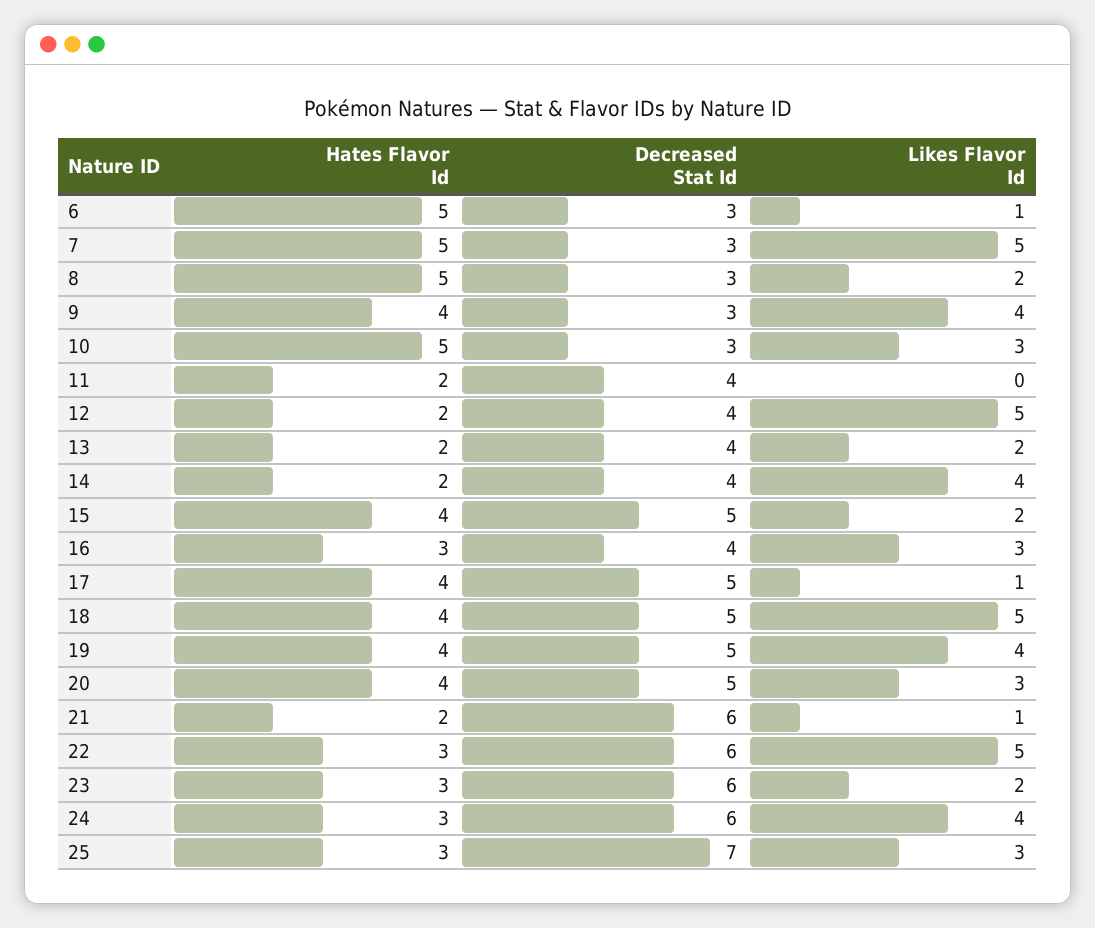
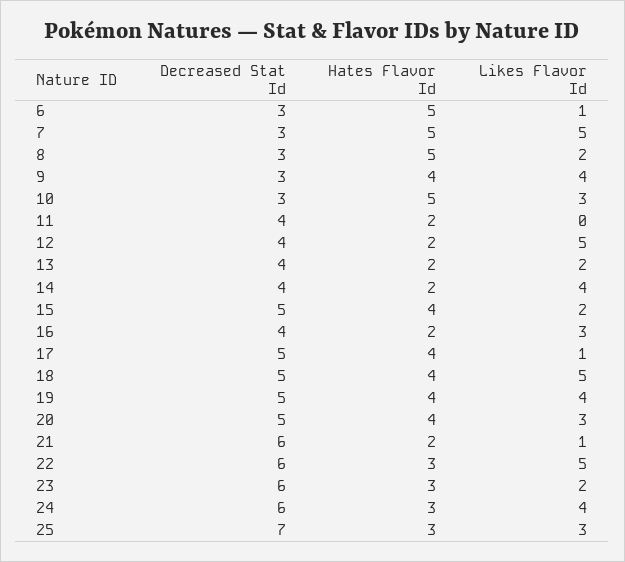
Hates Flavor Id, 16: 3 -> 2

